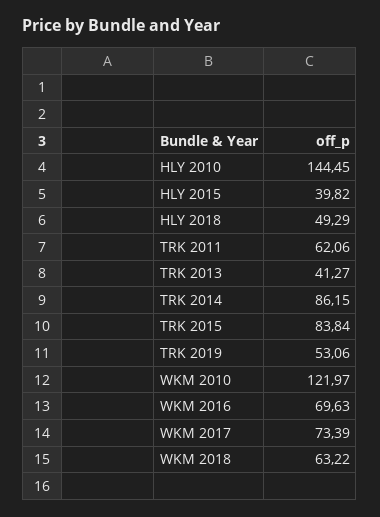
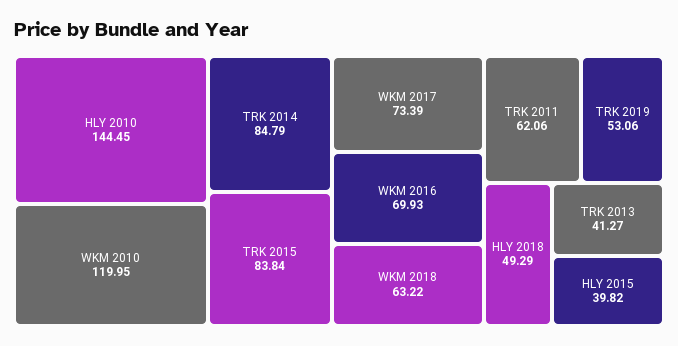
TRK 2014: 86.15 -> 84.79
WKM 2010: 121.97 -> 119.95
WKM 2016: 69.63 -> 69.93

